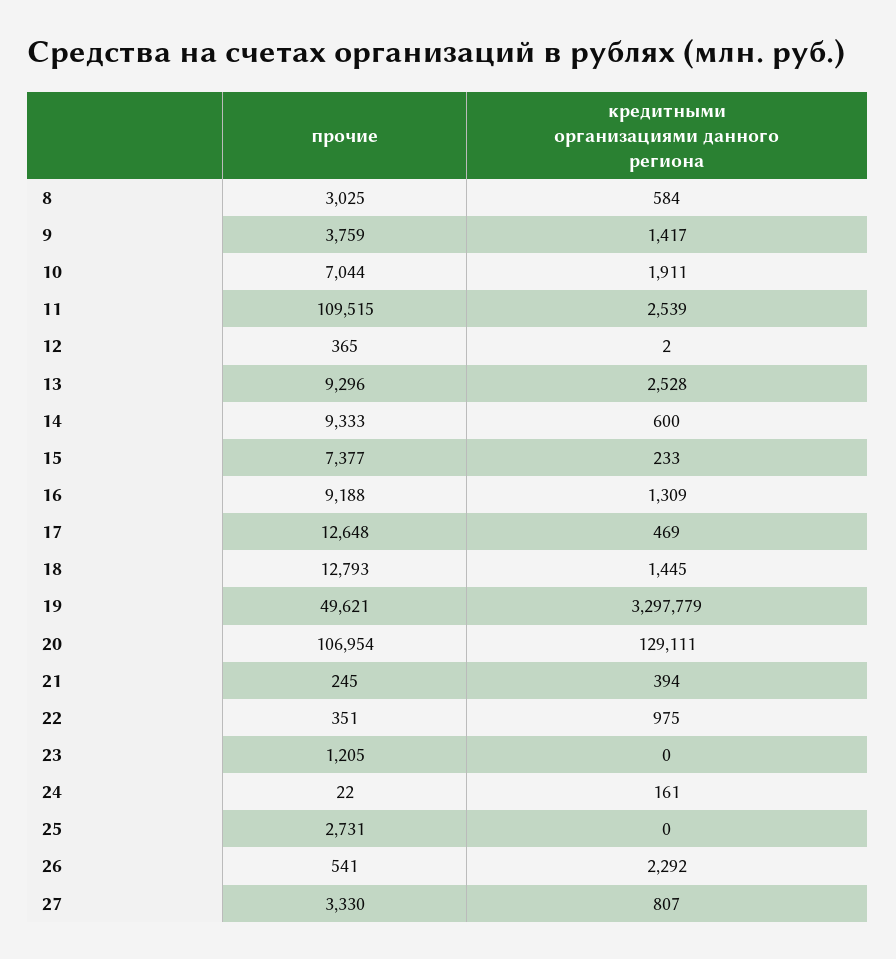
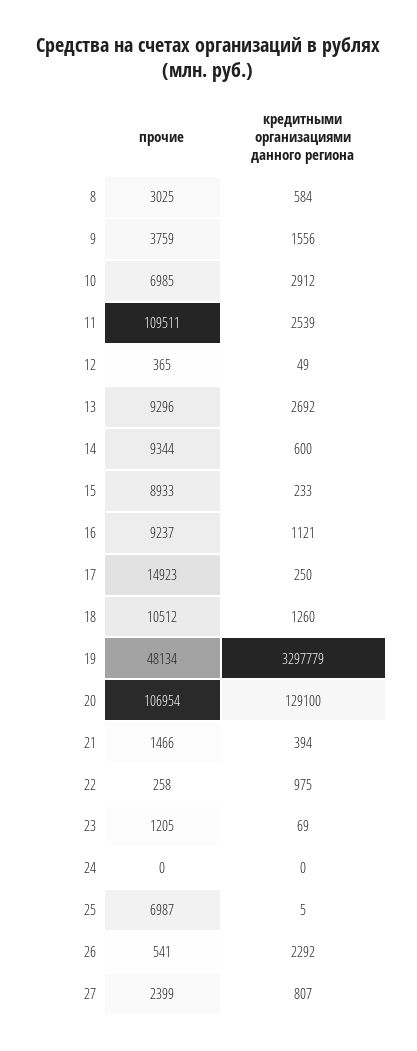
кредитными организациями данного региона, 9: 1417 -> 1556
прочие, 10: 7044 -> 6985
кредитными организациями данного региона, 10: 1911 -> 2912
прочие, 11: 109515 -> 109511
кредитными организациями данного региона, 12: 2 -> 49
кредитными организациями данного региона, 13: 2528 -> 2692
прочие, 14: 9333 -> 9344
прочие, 15: 7377 -> 8933
прочие, 16: 9188 -> 9237
кредитными организациями данного региона, 16: 1309 -> 1121
прочие, 17: 12648 -> 14923
кредитными организациями данного региона, 17: 469 -> 250
прочие, 18: 12793 -> 10512
кредитными организациями данного региона, 18: 1445 -> 1260
прочие, 19: 49621 -> 48134
кредитными организациями данного региона, 20: 129111 -> 129100
прочие, 21: 245 -> 1466
прочие, 22: 351 -> 258
кредитными организациями данного региона, 23: 0 -> 69
прочие, 24: 22 -> 0
кредитными организациями данного региона, 24: 161 -> 0
прочие, 25: 2731 -> 6987
кредитными организациями данного региона, 25: 0 -> 5
прочие, 27: 3330 -> 2399

